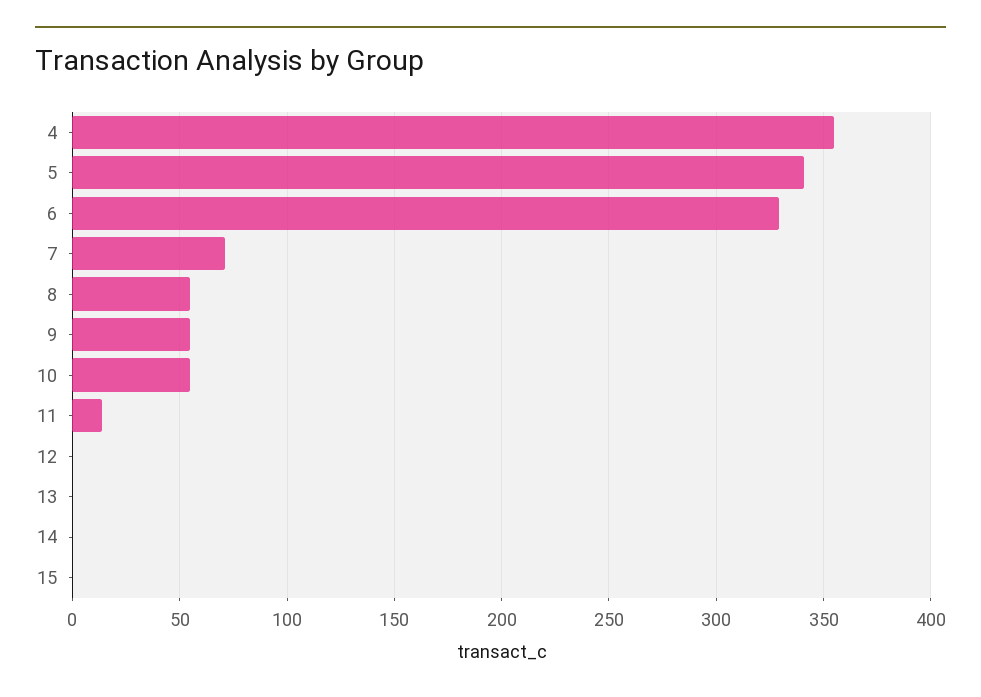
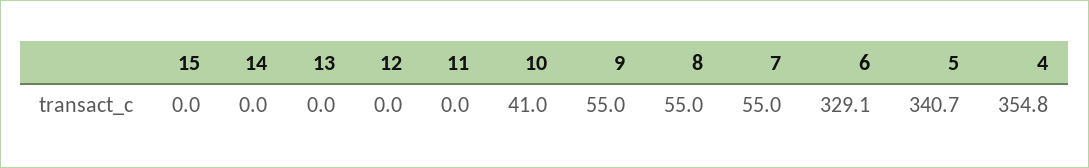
7: 70 -> 55
10: 55 -> 41
11: 15 -> 0

